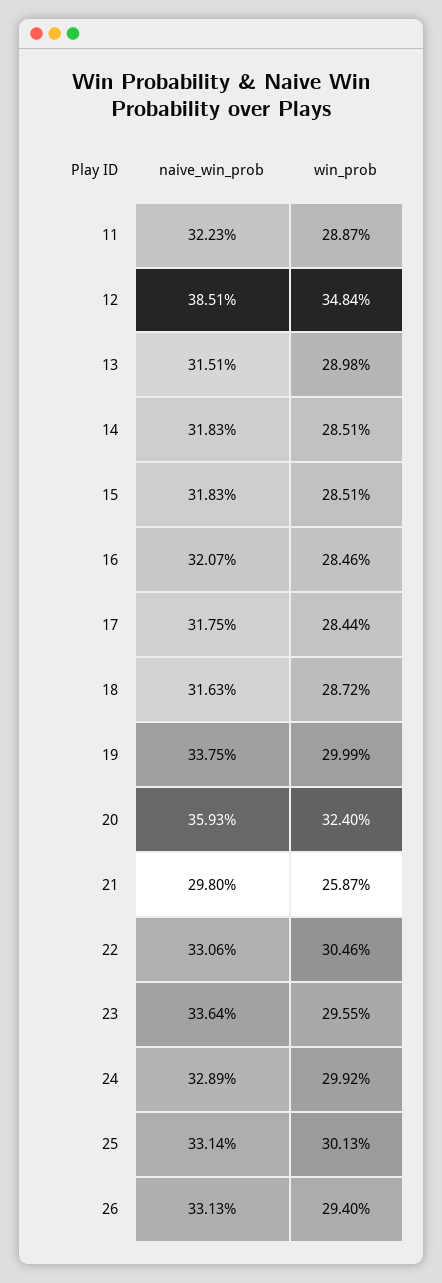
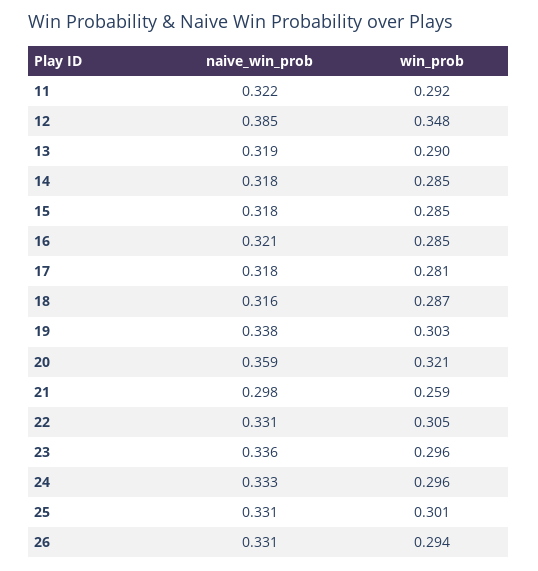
win_prob, 11: 0.2887 -> 0.292
naive_win_prob, 13: 0.3151 -> 0.319
win_prob, 17: 0.2844 -> 0.281
win_prob, 19: 0.2999 -> 0.303
win_prob, 20: 0.324 -> 0.321
naive_win_prob, 24: 0.3289 -> 0.333
win_prob, 24: 0.2992 -> 0.296

